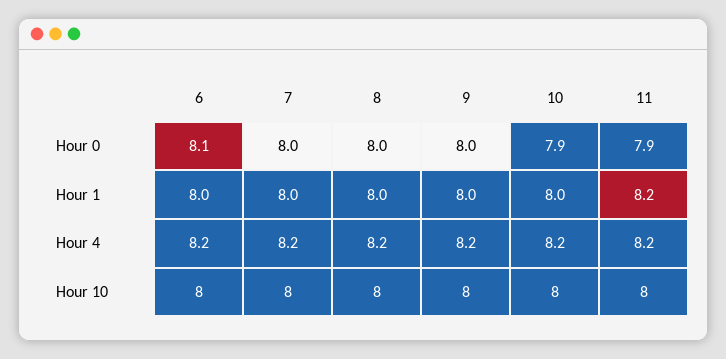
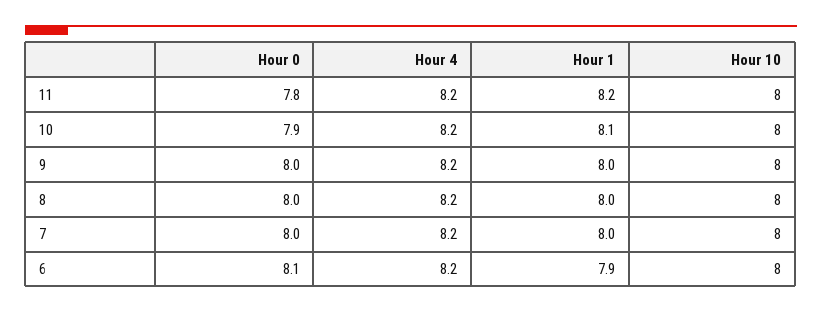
11, Hour 0: 7.9 -> 7.8
6, Hour 1: 8 -> 7.9
10, Hour 1: 8 -> 8.1

